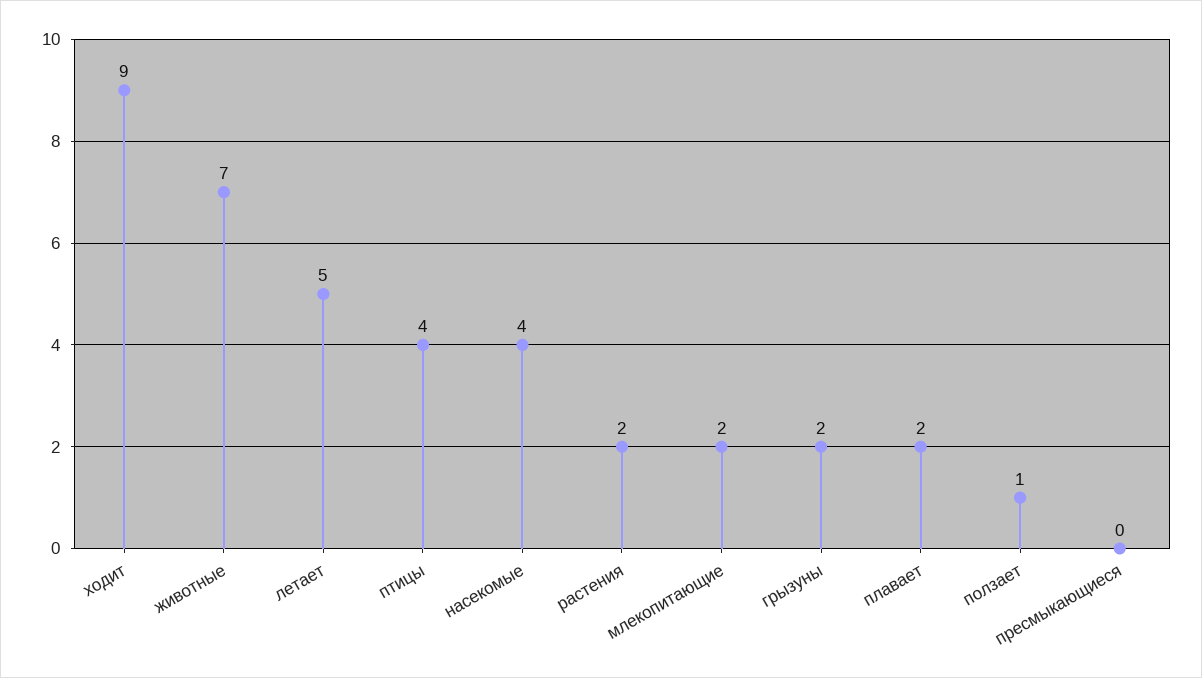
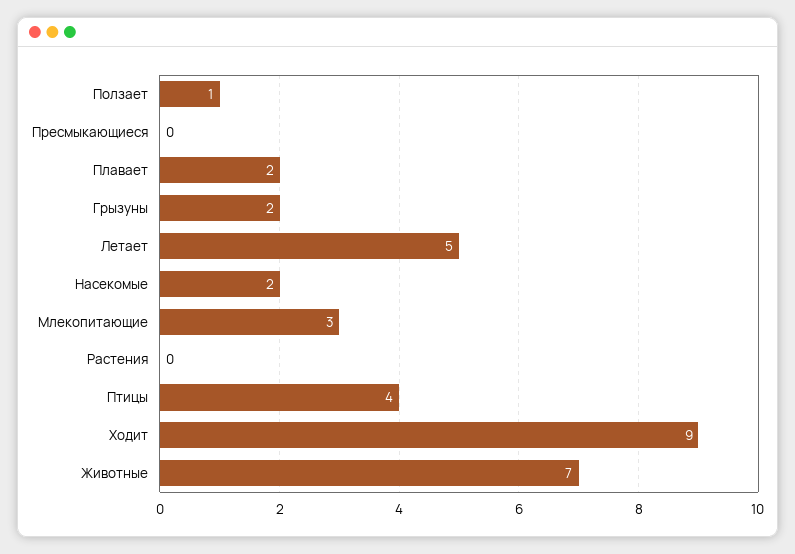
насекомые: 4 -> 2
растения: 2 -> 0
млекопитающие: 2 -> 3

